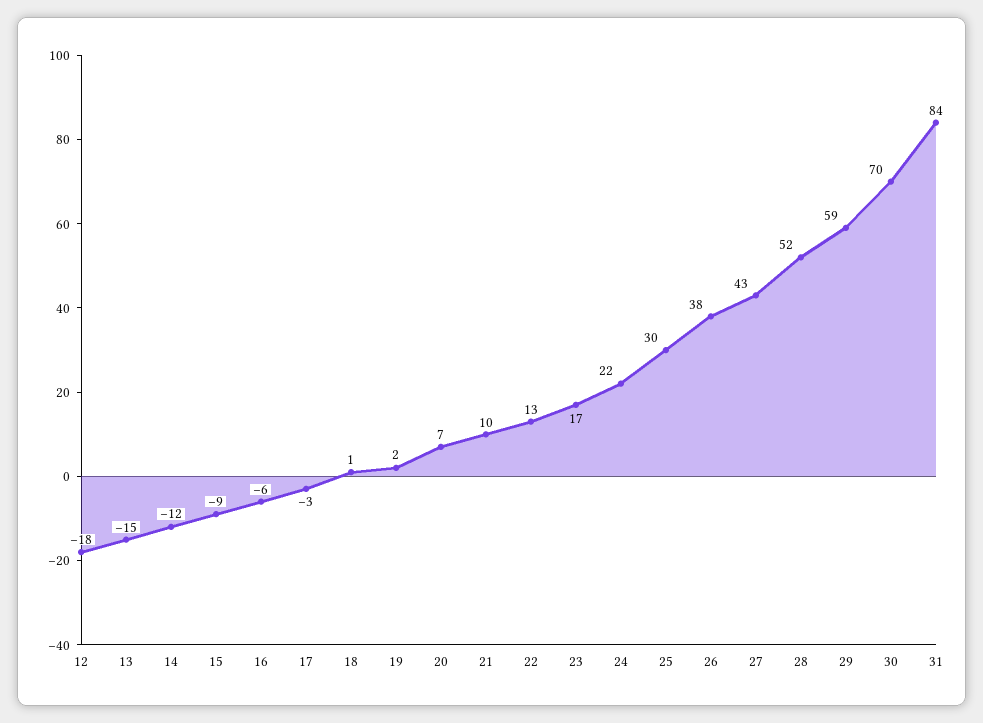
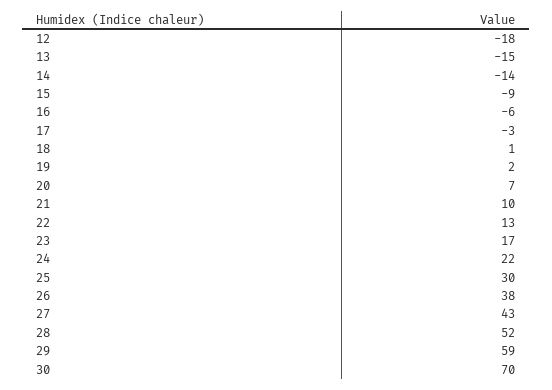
14: -12 -> -14
31: 84 -> none

